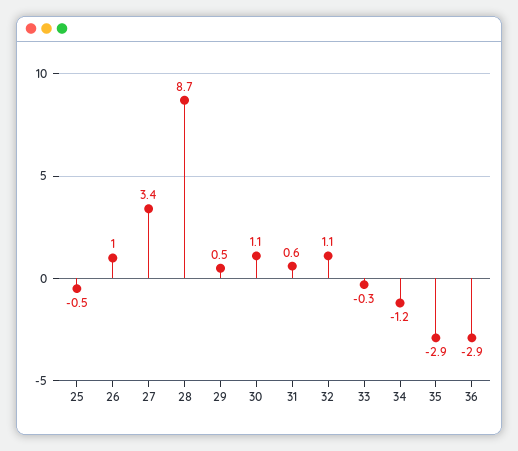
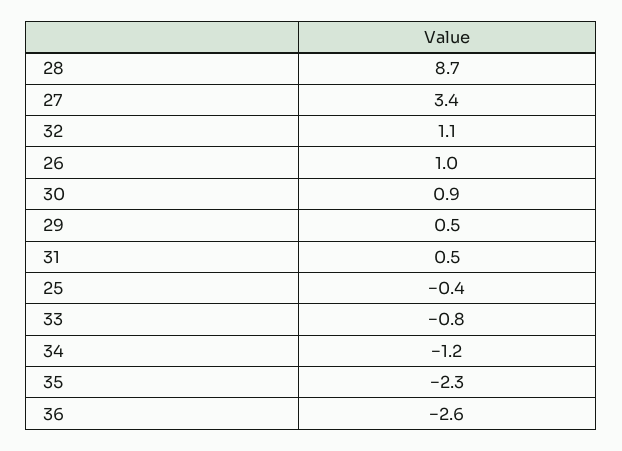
25: -0.5 -> -0.4
30: 1.1 -> 0.9
31: 0.6 -> 0.5
33: -0.3 -> -0.8
35: -2.9 -> -2.3
36: -2.9 -> -2.6

